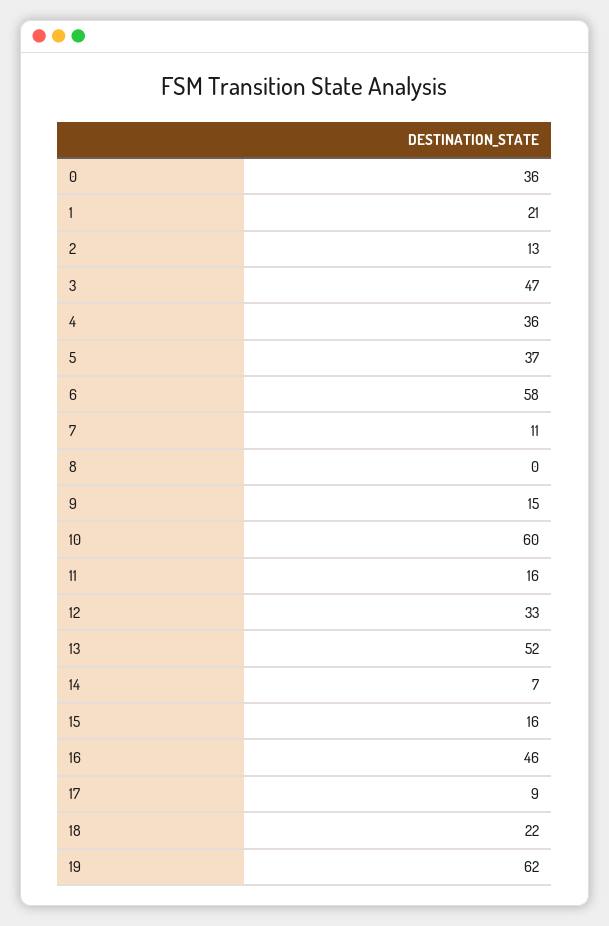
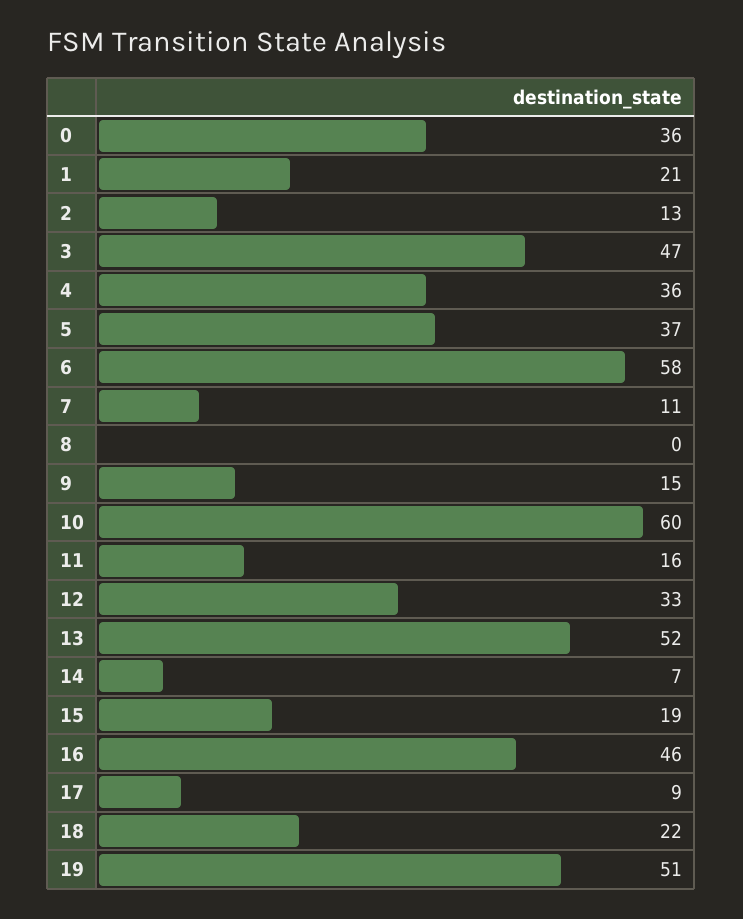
15: 16 -> 19
19: 62 -> 51

